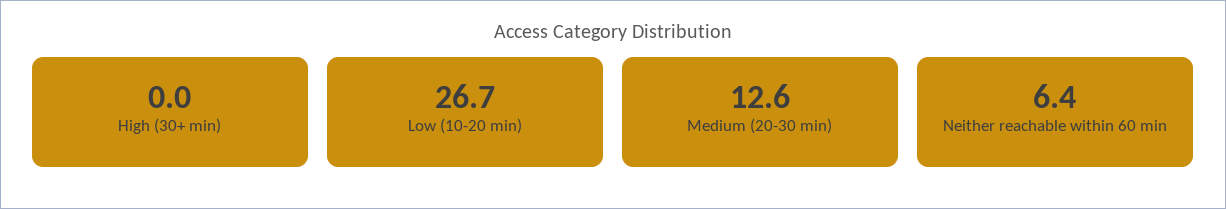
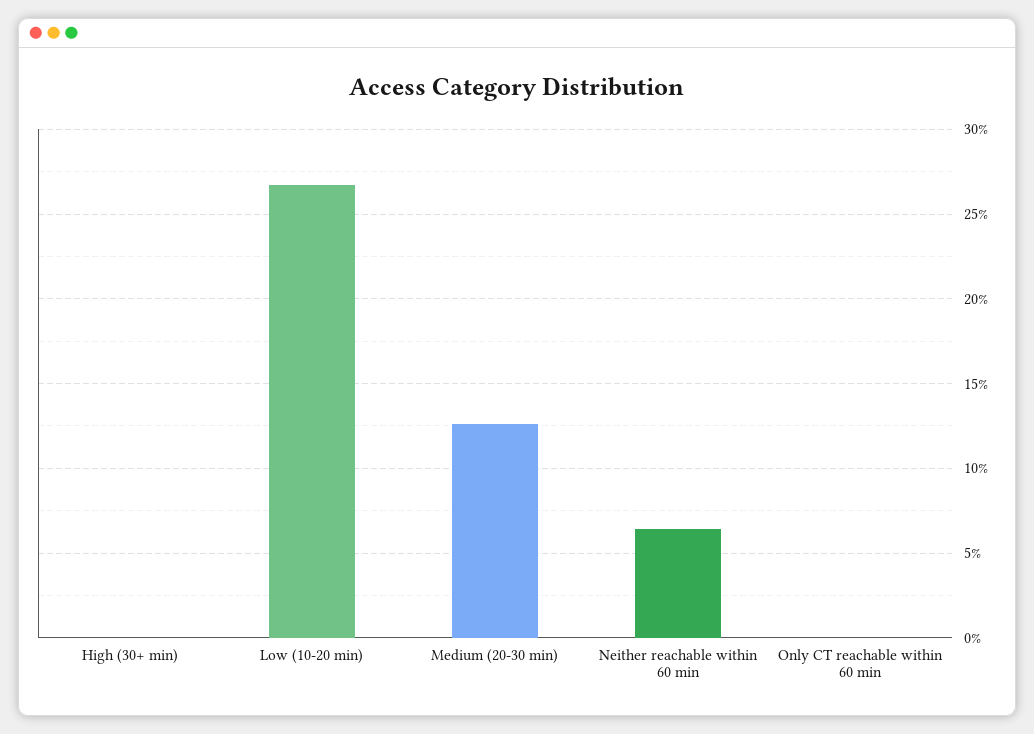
Only CT reachable within 60 min: none -> 0

